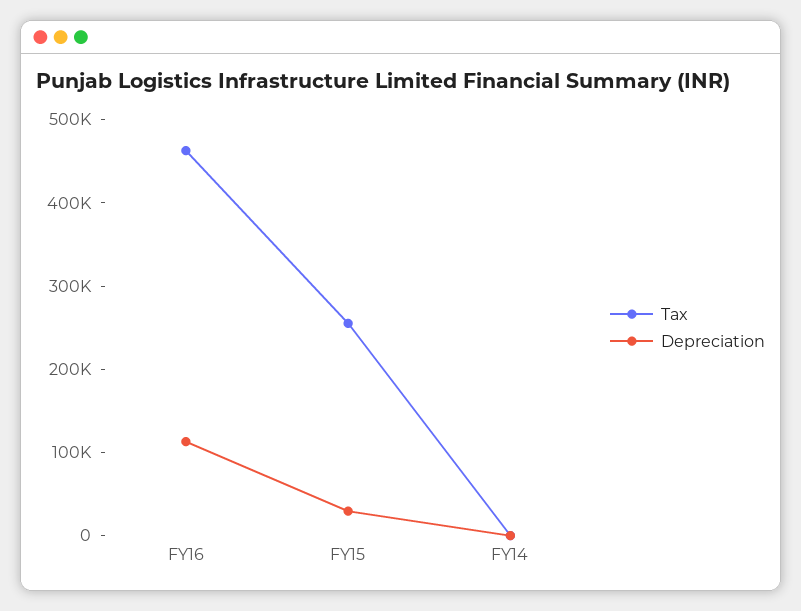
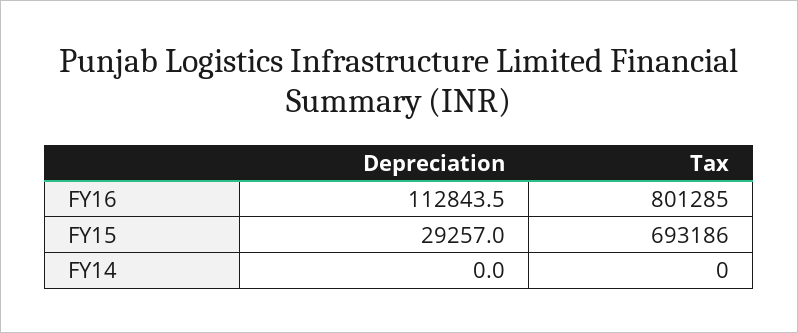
Tax, FY16: 460000 -> 801285
Tax, FY15: 260000 -> 693186

